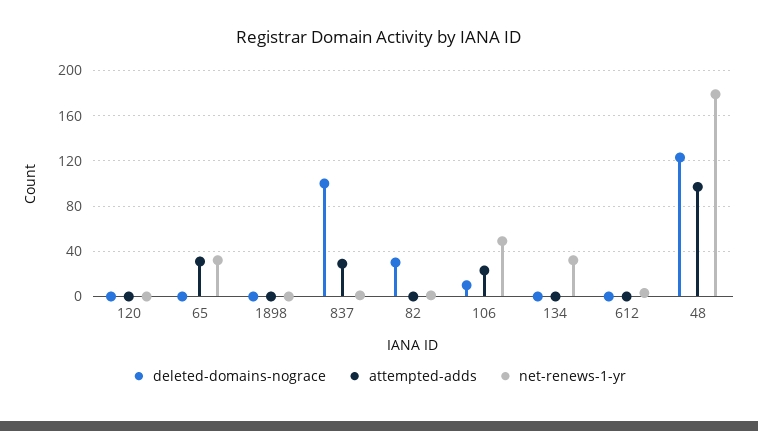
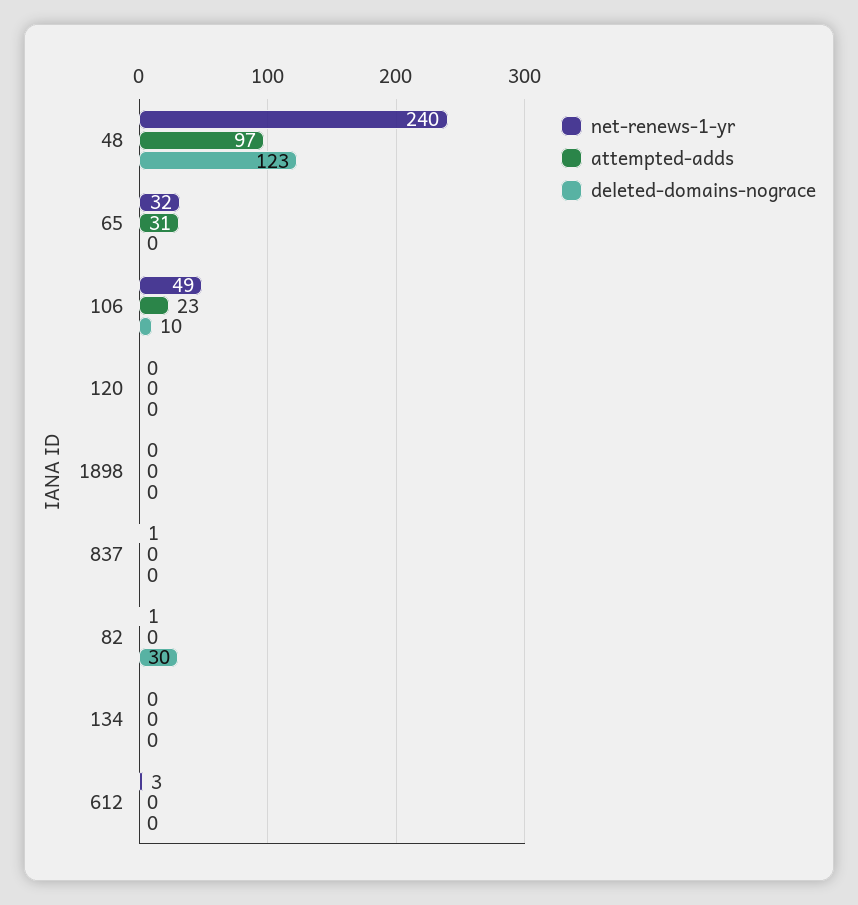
deleted-domains-nograce, 837: 100 -> 0
attempted-adds, 837: 30 -> 0
net-renews-1-yr, 134: 30 -> 0
net-renews-1-yr, 48: 180 -> 240

